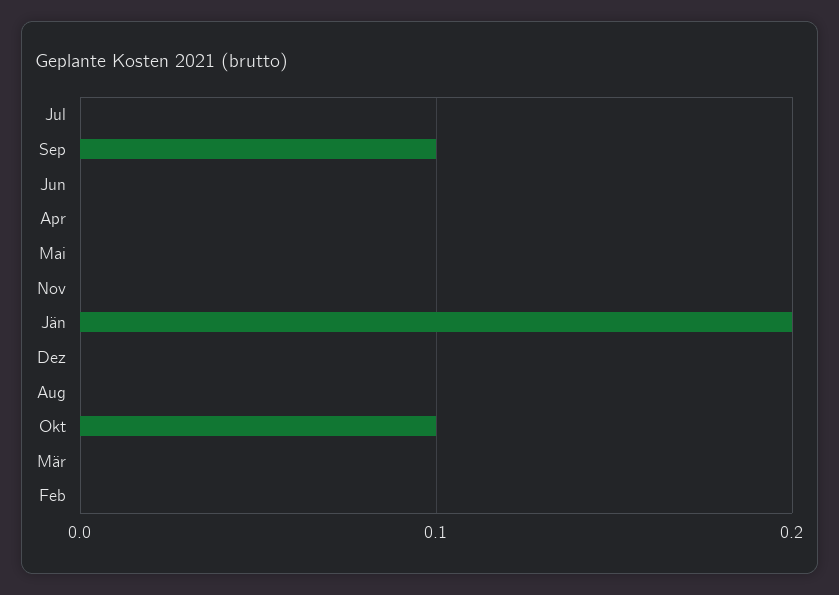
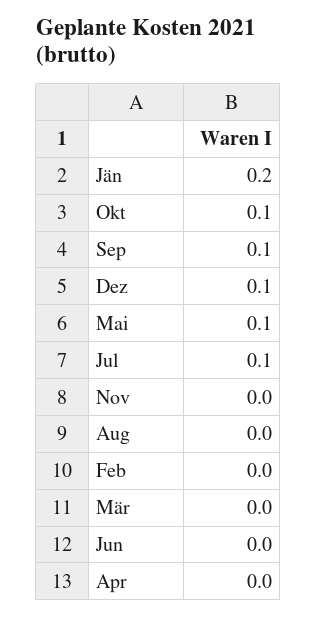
Jul: 0 -> 0.1
Mai: 0 -> 0.1
Dez: 0 -> 0.1

